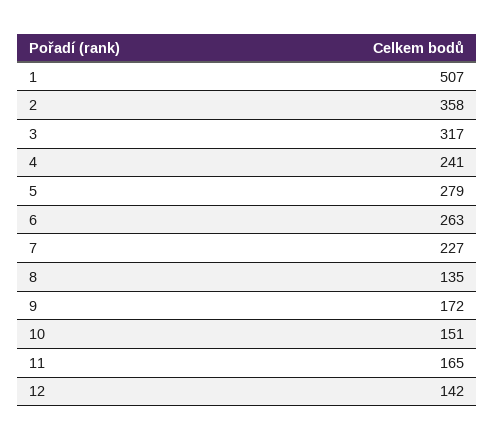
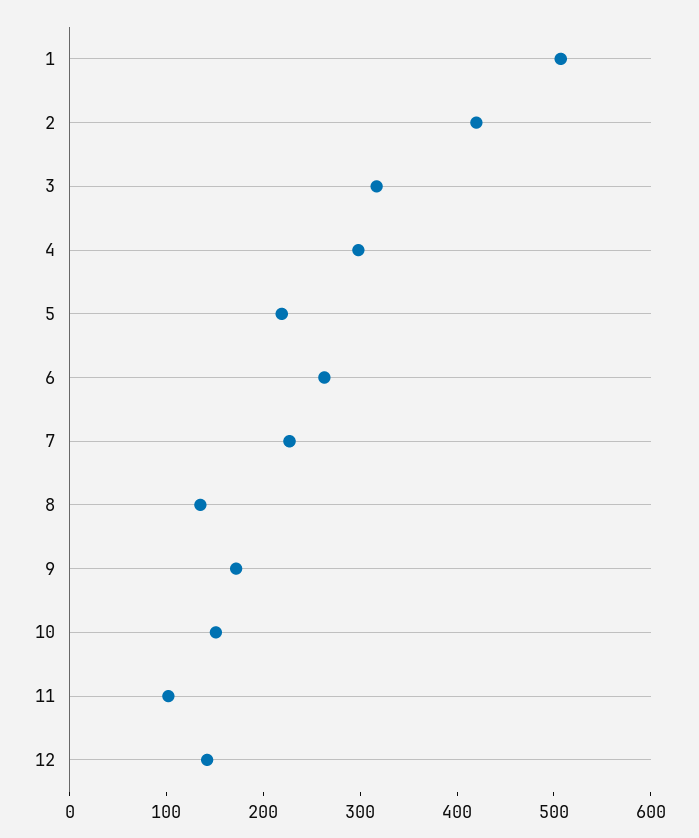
2: 358 -> 420
4: 241 -> 300
5: 279 -> 220
11: 165 -> 100

